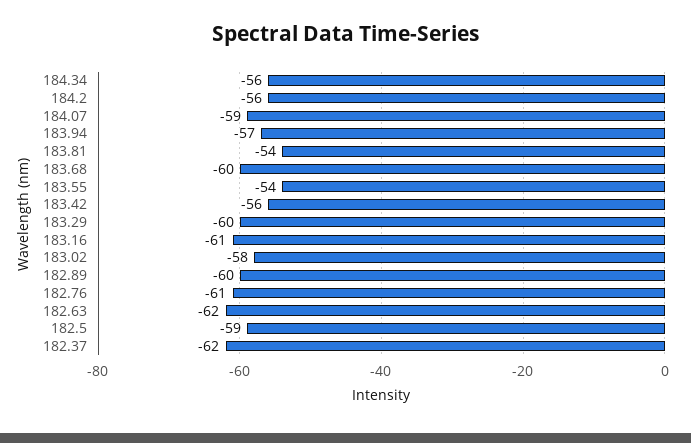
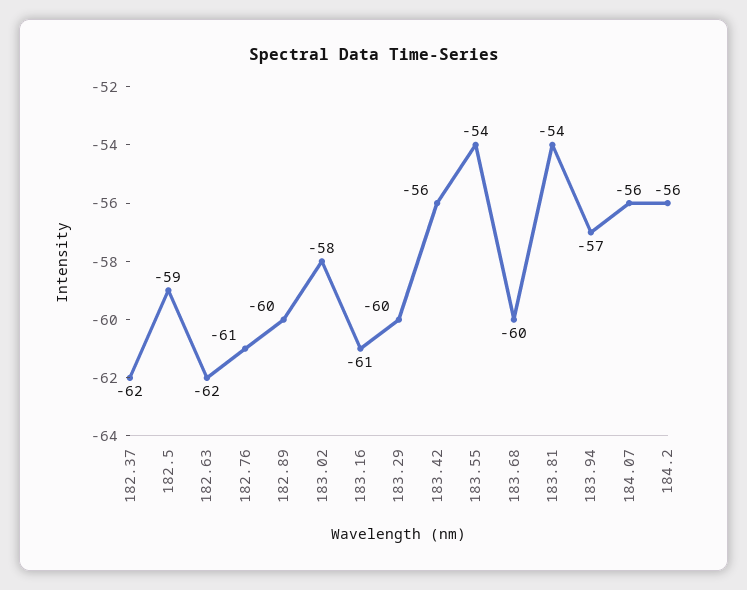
184.34: -56 -> none
184.07: -59 -> -56

